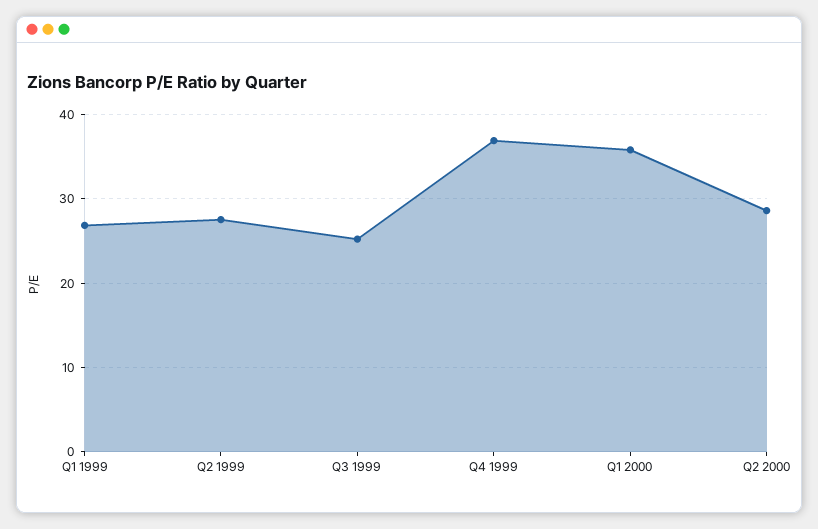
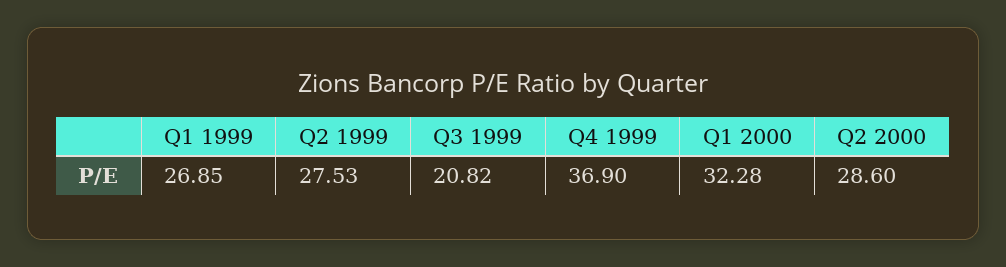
Q3 1999: 25 -> 20.82
Q1 2000: 36 -> 32.28

